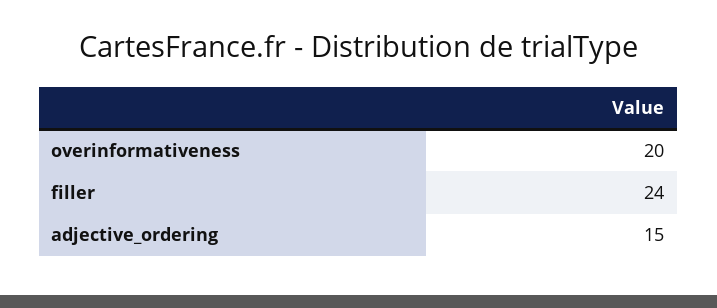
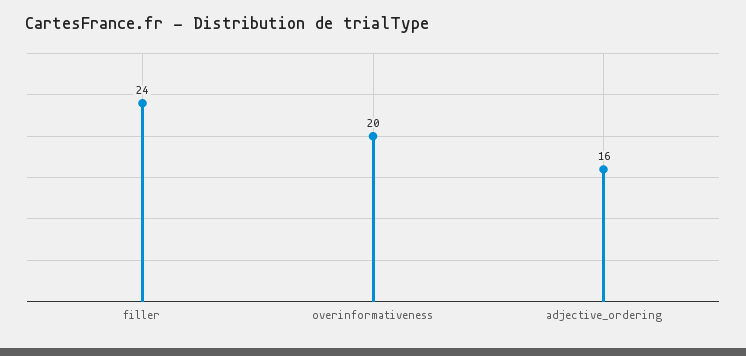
adjective_ordering: 15 -> 16

